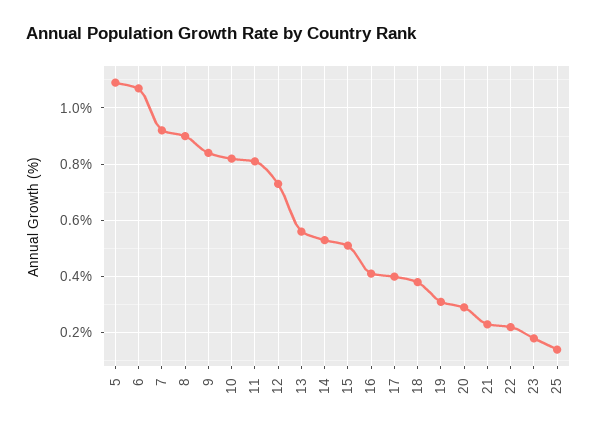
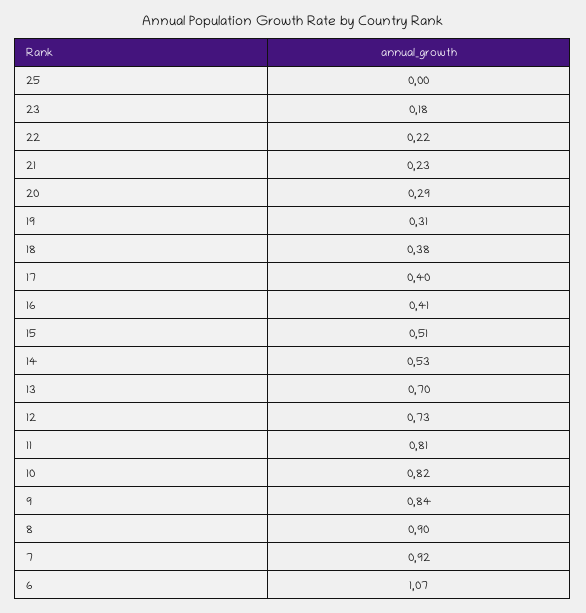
5: 1.1 -> none
13: 0.55 -> 0.7
25: 0.15 -> 0

